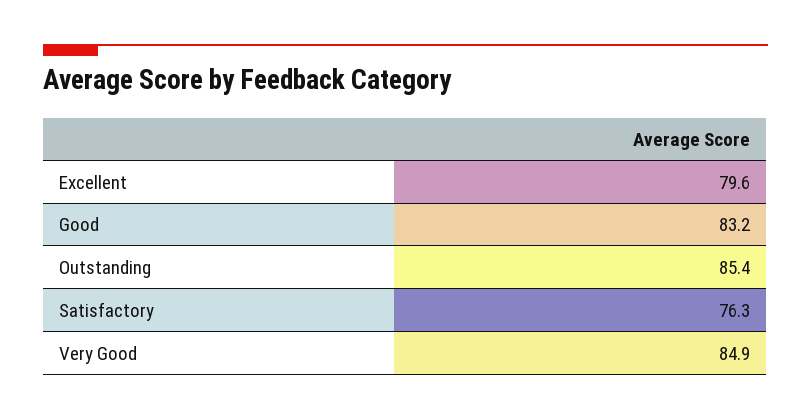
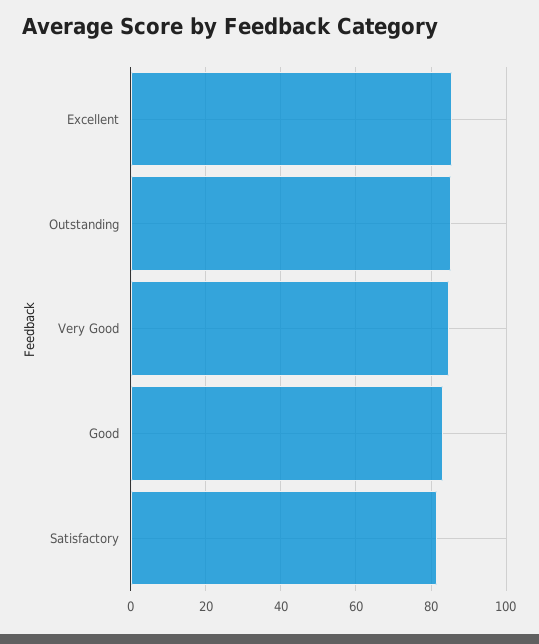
Excellent: 79.6 -> 86
Satisfactory: 76.3 -> 82

